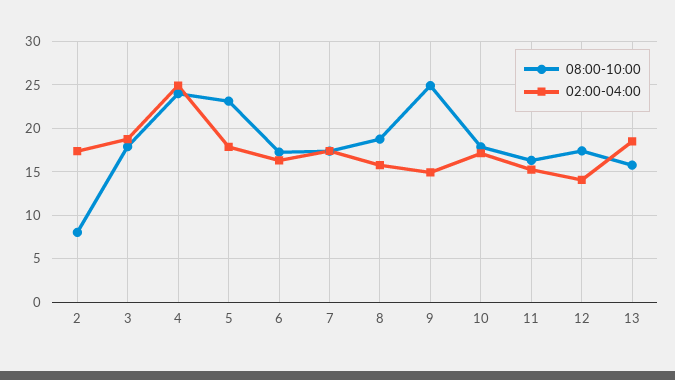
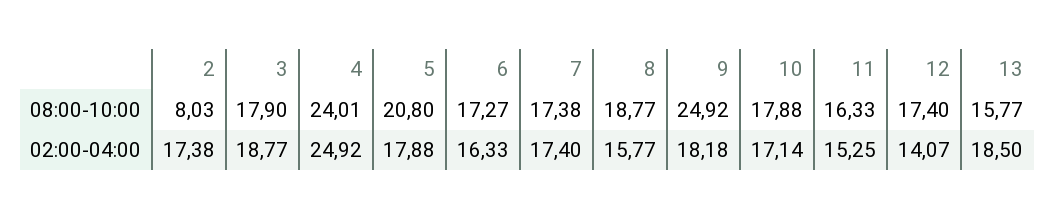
08:00-10:00, 5: 23 -> 20.8
02:00-04:00, 9: 15 -> 18.18

